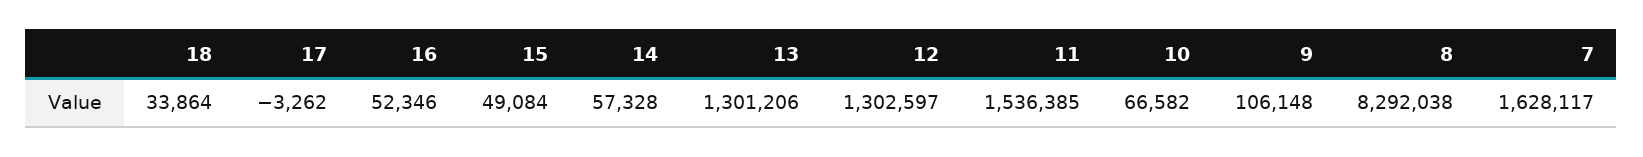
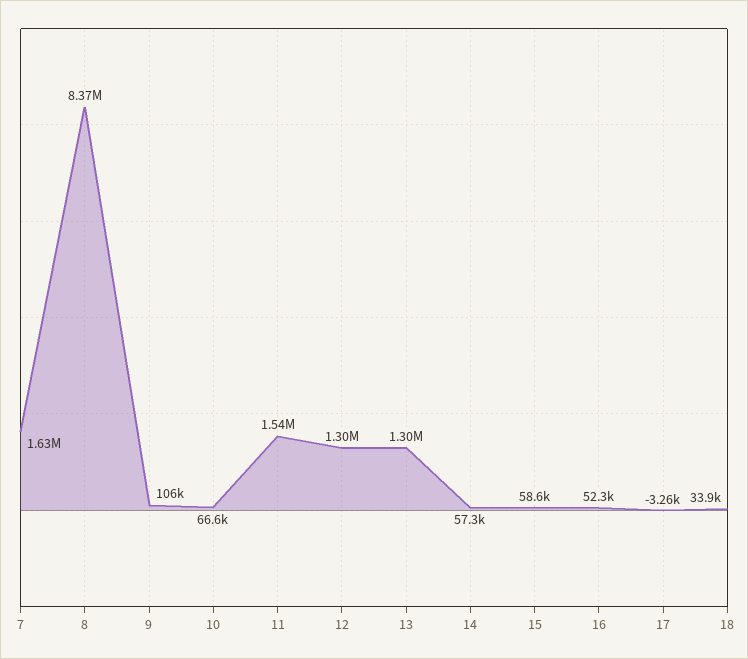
15: 49084 -> 58600
8: 8292038 -> 8370000

